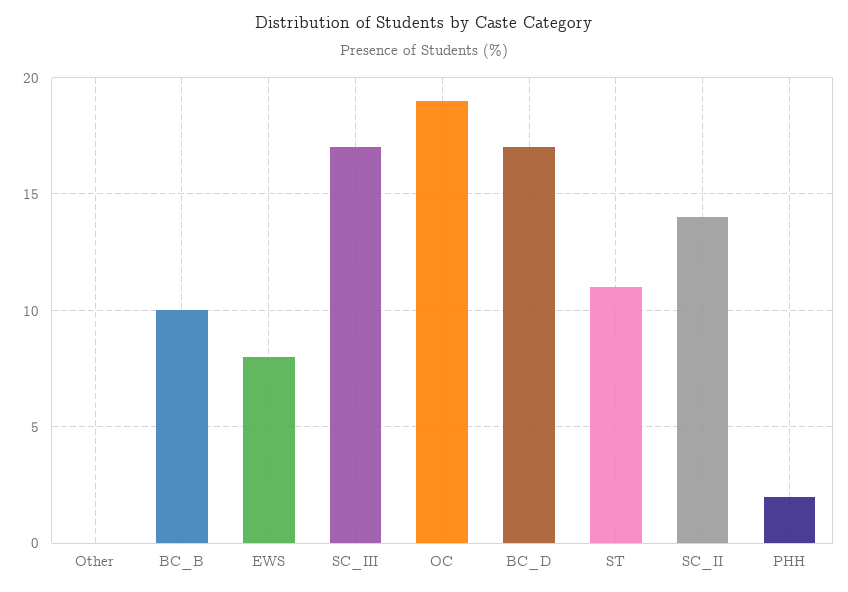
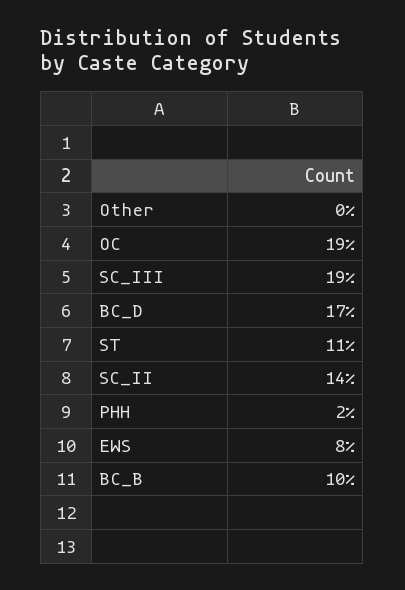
SC_III: 17 -> 19

